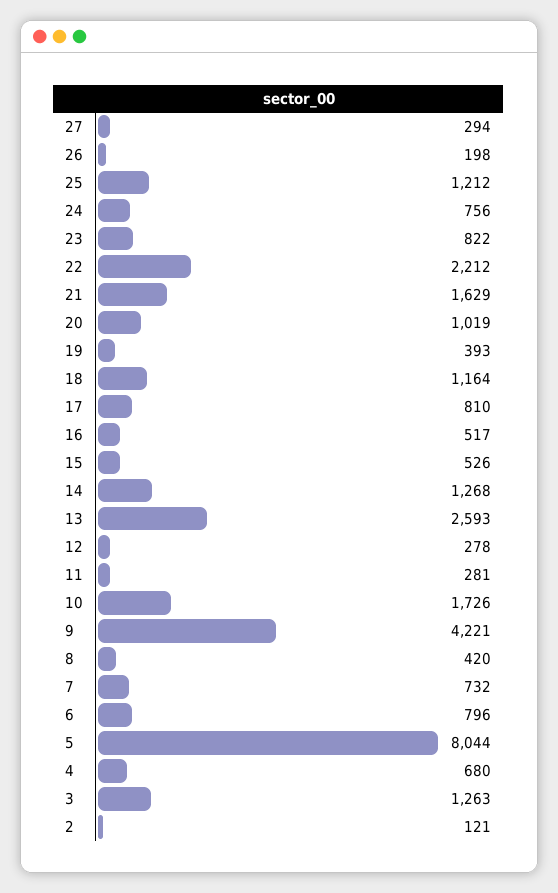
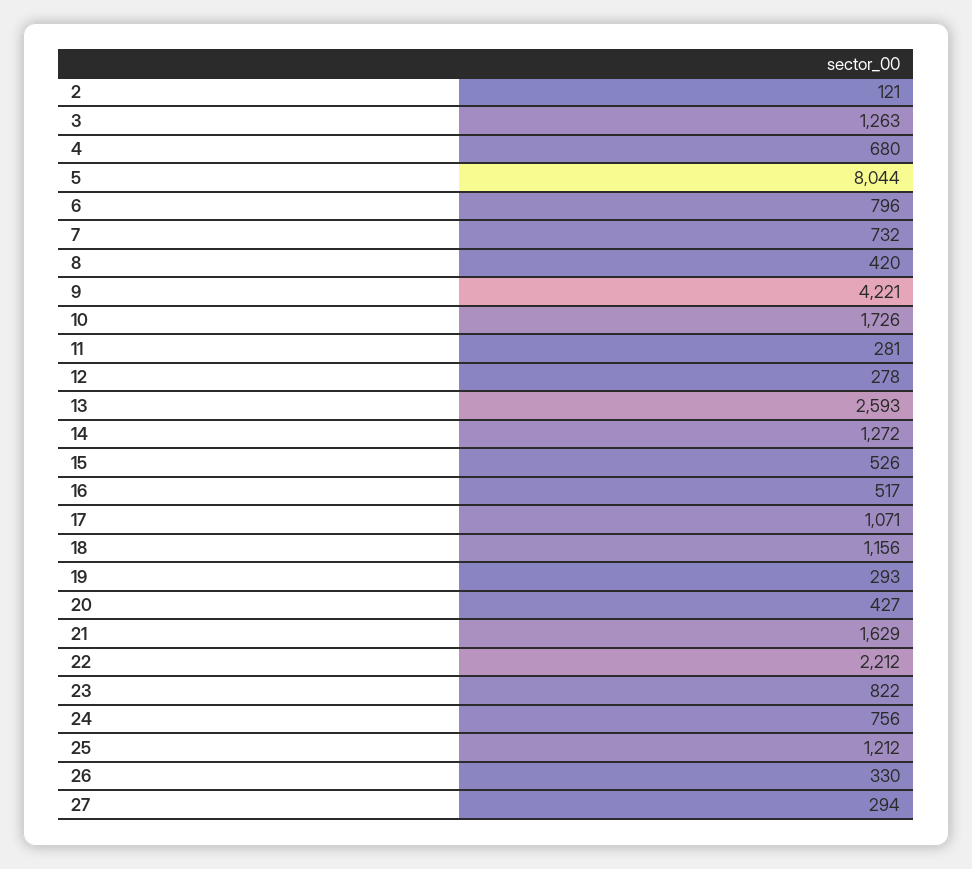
26: 198 -> 330
20: 1019 -> 427
19: 393 -> 293
18: 1164 -> 1156
17: 810 -> 1071
14: 1268 -> 1272

